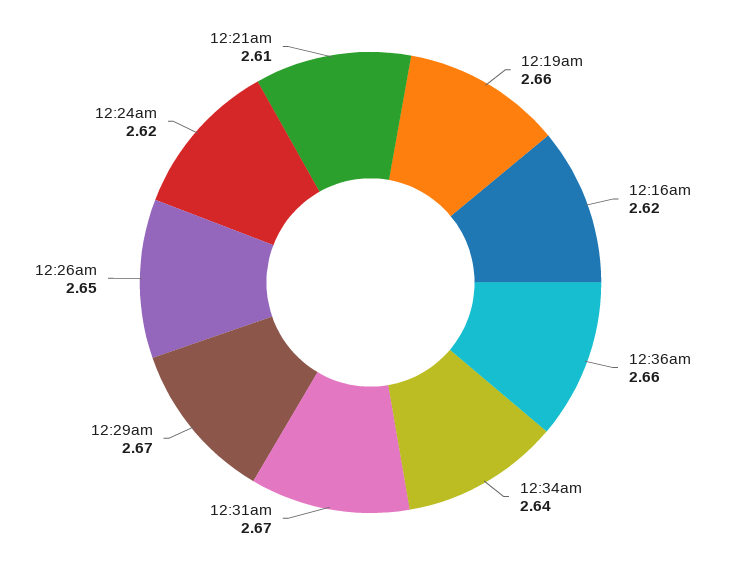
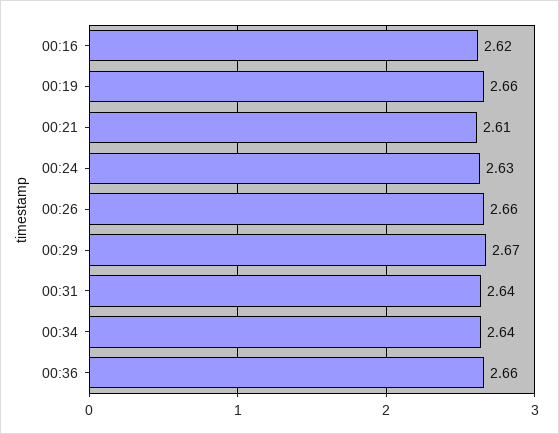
12:31am: 2.67 -> 2.64
12:26am: 2.65 -> 2.66
12:24am: 2.62 -> 2.63

